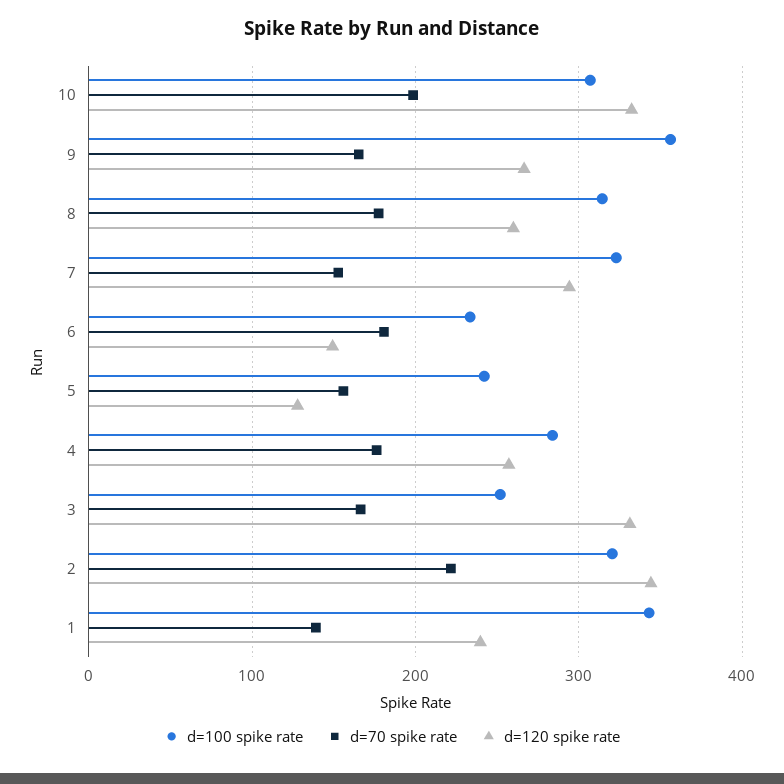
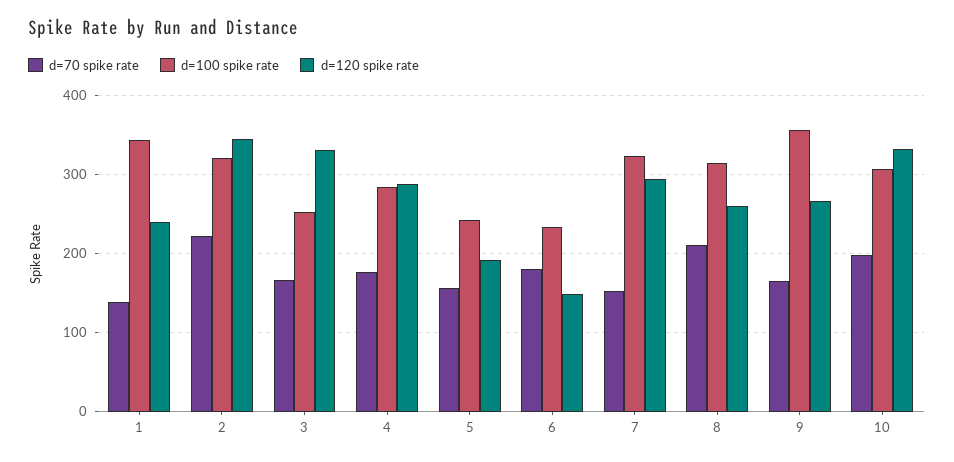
d=70 spike rate, 8: 180 -> 210
d=120 spike rate, 5: 130 -> 190
d=120 spike rate, 4: 260 -> 290

